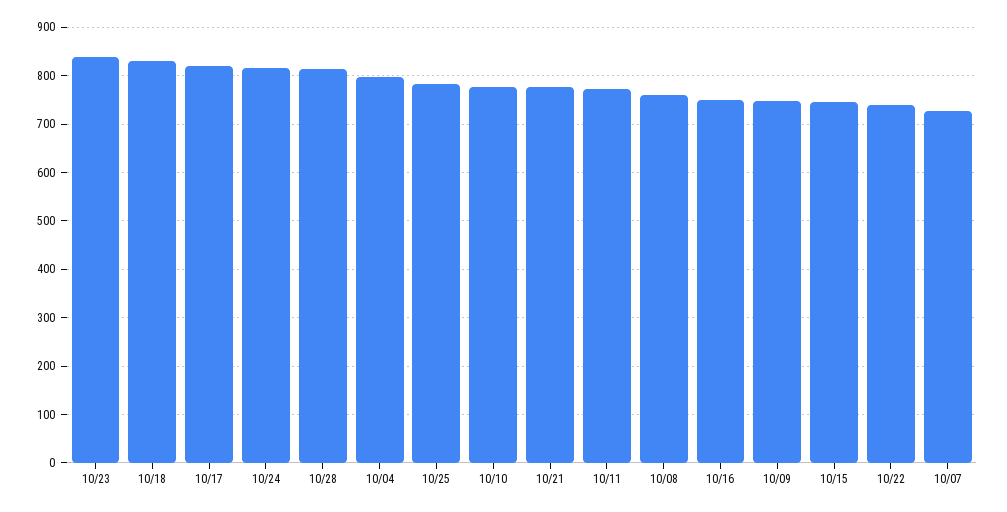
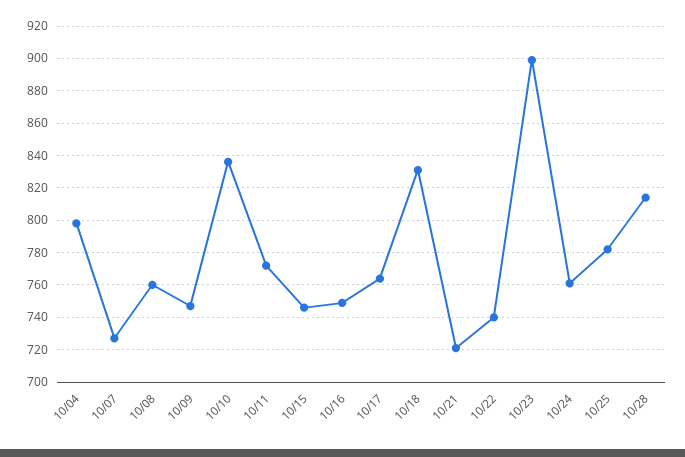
10/23: 840 -> 900
10/17: 820 -> 765
10/24: 820 -> 760
10/10: 780 -> 835
10/21: 780 -> 720

